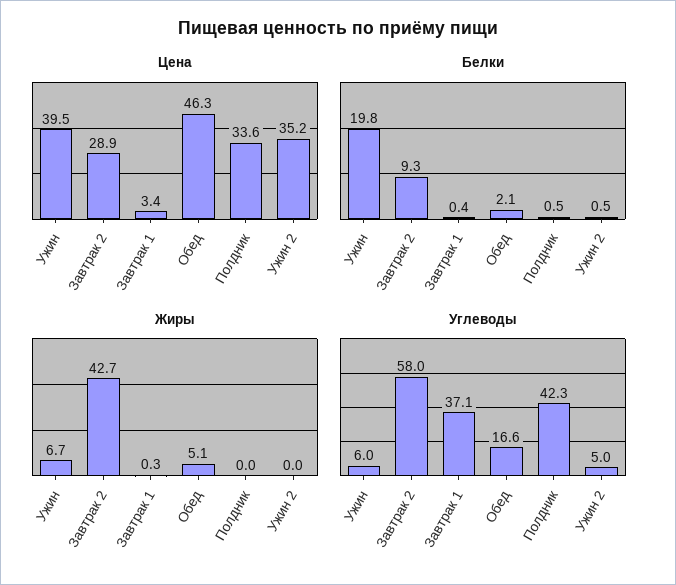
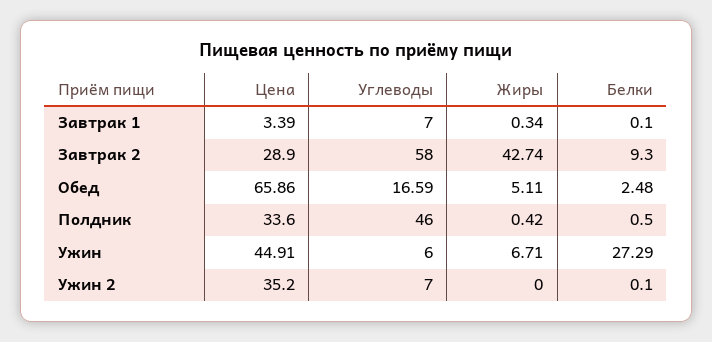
Цена, Ужин: 39.5 -> 44.91
Цена, Обед: 46.3 -> 65.86
Белки, Ужин: 19.8 -> 27.29
Белки, Завтрак 1: 0.4 -> 0.1
Белки, Обед: 2.1 -> 2.48
Белки, Ужин 2: 0.5 -> 0.1
Жиры, Полдник: 0 -> 0.42
Углеводы, Завтрак 1: 37.1 -> 7
Углеводы, Полдник: 42.3 -> 46
Углеводы, Ужин 2: 5 -> 7

